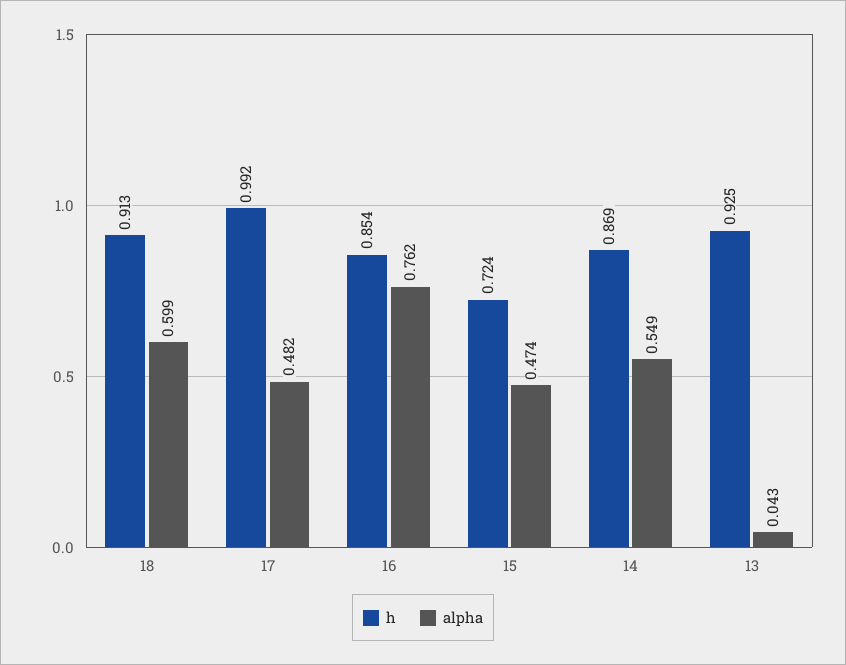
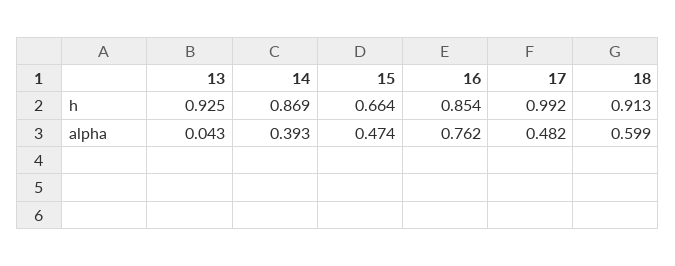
h, 15: 0.724 -> 0.664
alpha, 14: 0.549 -> 0.393

